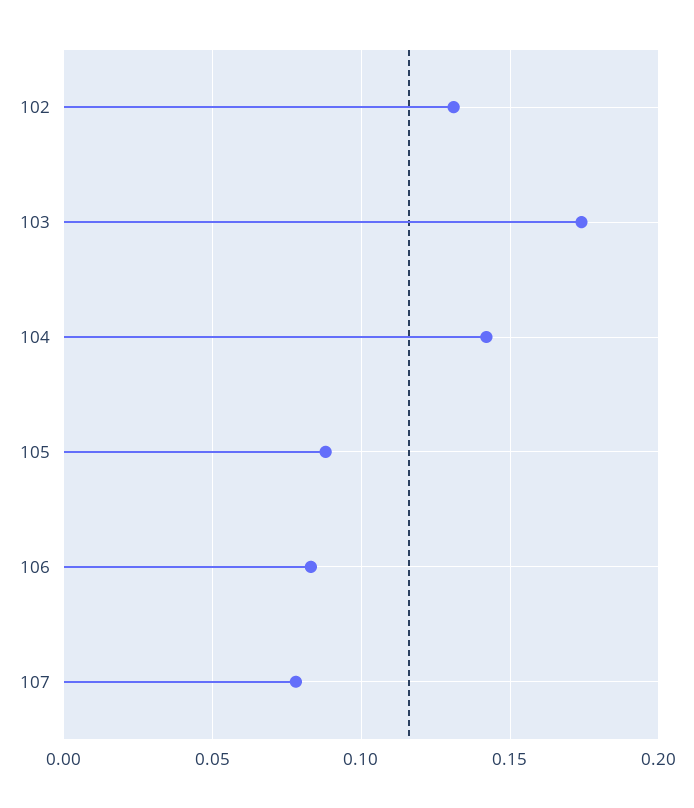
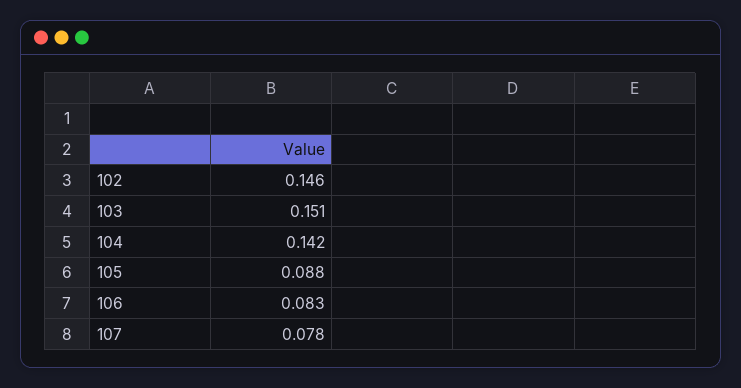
102: 0.13 -> 0.146
103: 0.175 -> 0.151

